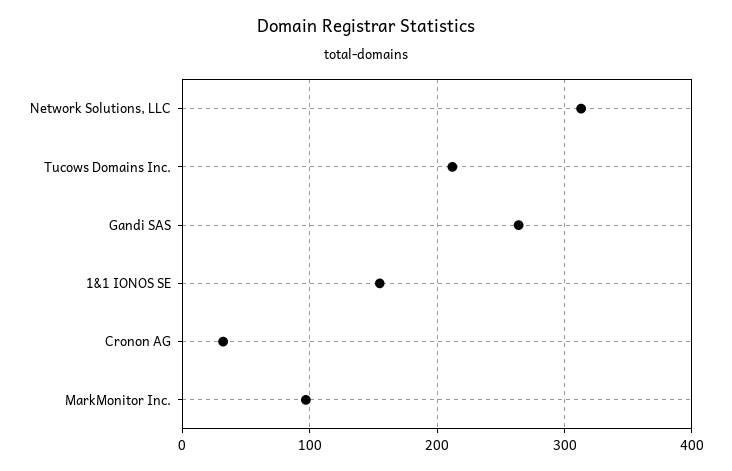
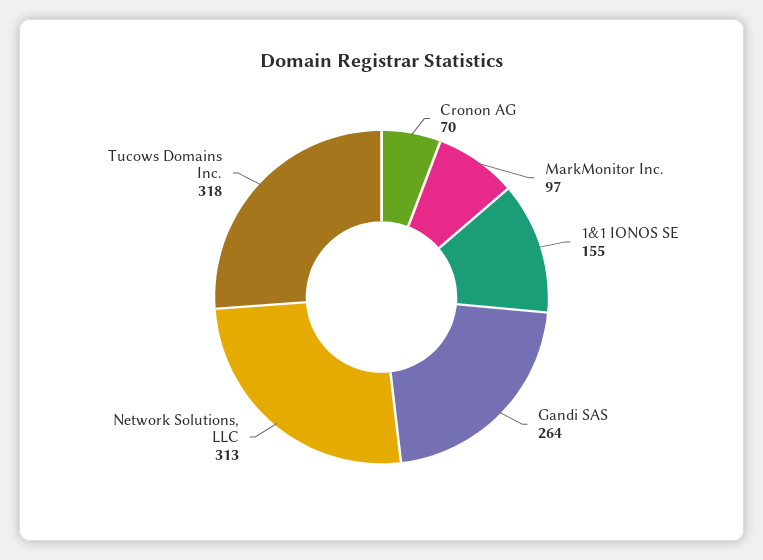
Tucows Domains Inc.: 210 -> 318
Cronon AG: 30 -> 70

